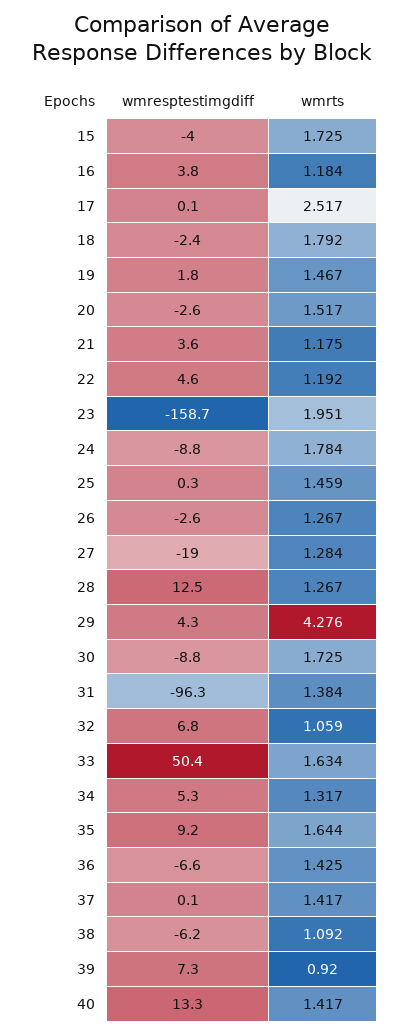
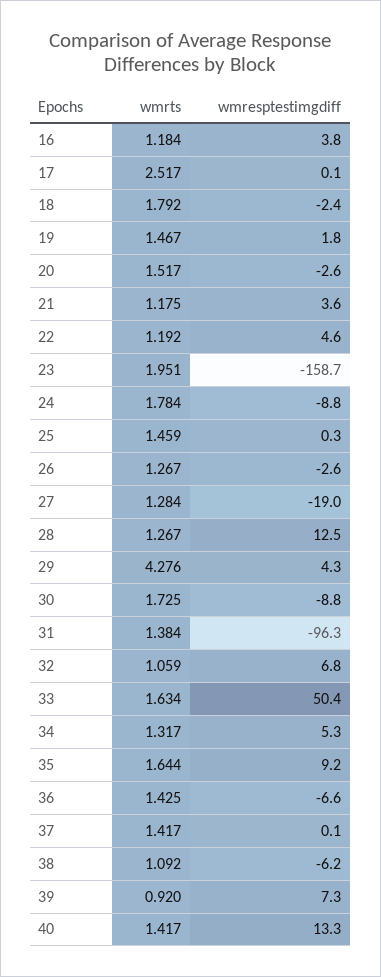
wmresptestimgdiff, 15: -4 -> none
wmrts, 15: 1.725 -> none

